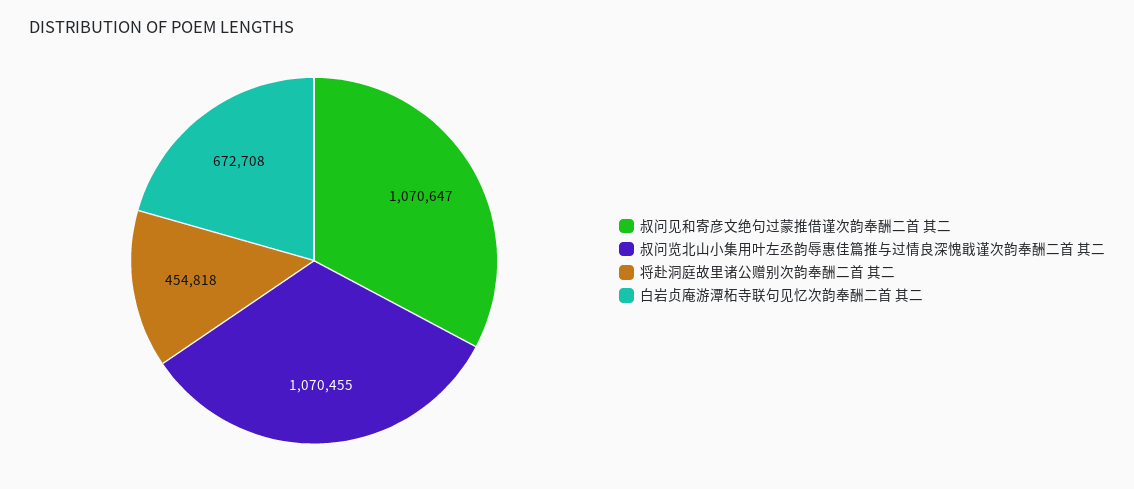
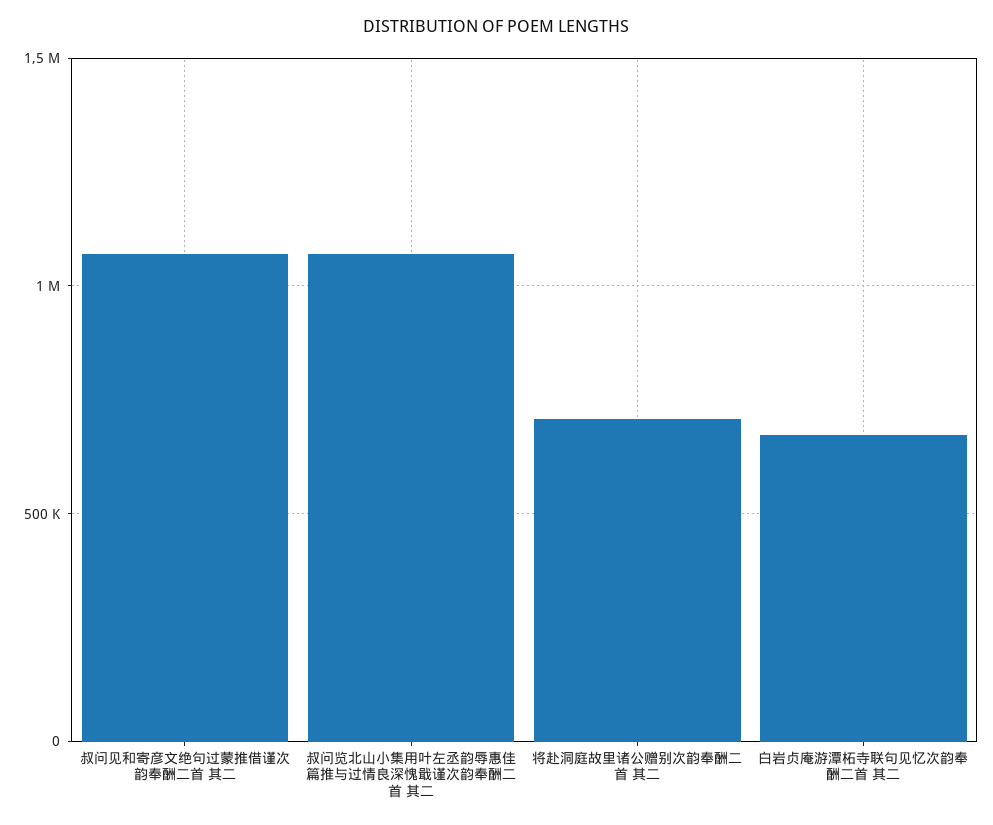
将赴洞庭故里诸公赠别次韵奉酬二首 其二: 454818 -> 700000

